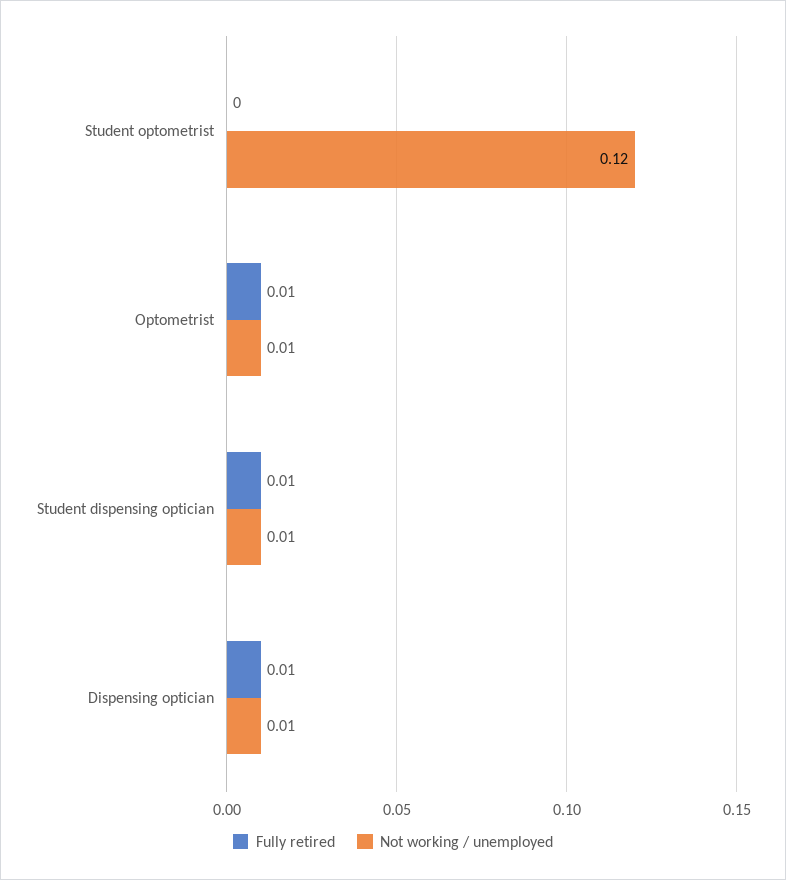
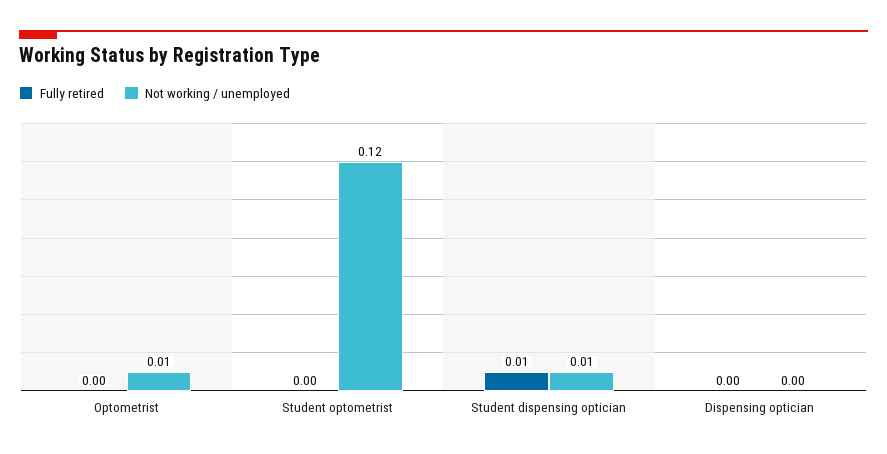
Fully retired, Optometrist: 0.01 -> 0
Fully retired, Dispensing optician: 0.01 -> 0
Not working / unemployed, Dispensing optician: 0.01 -> 0

